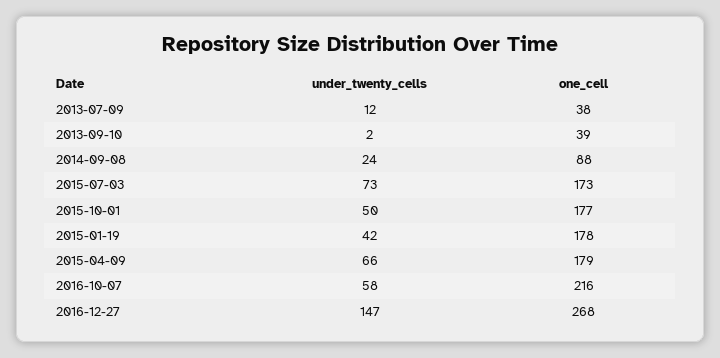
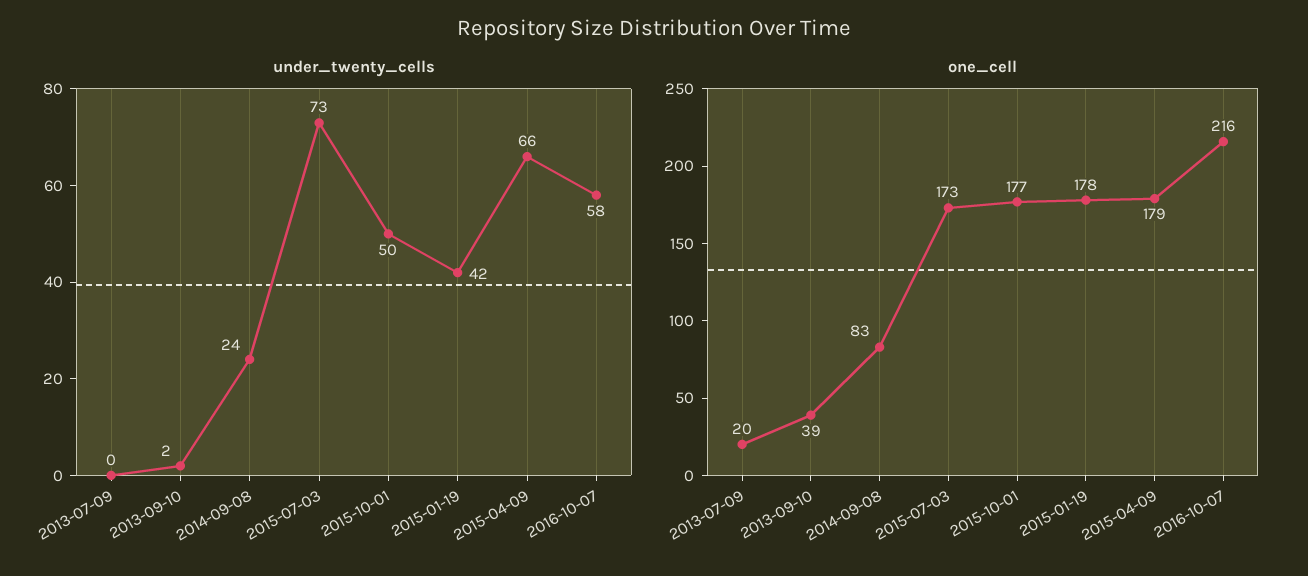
under_twenty_cells, 2013-07-09: 12 -> 0
one_cell, 2013-07-09: 38 -> 20
one_cell, 2014-09-08: 88 -> 83
under_twenty_cells, 2016-12-27: 147 -> none
one_cell, 2016-12-27: 268 -> none

